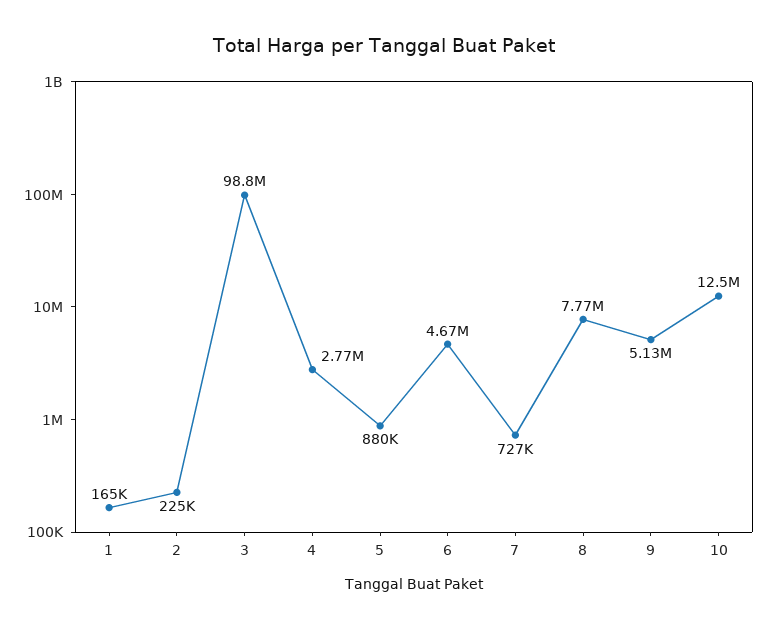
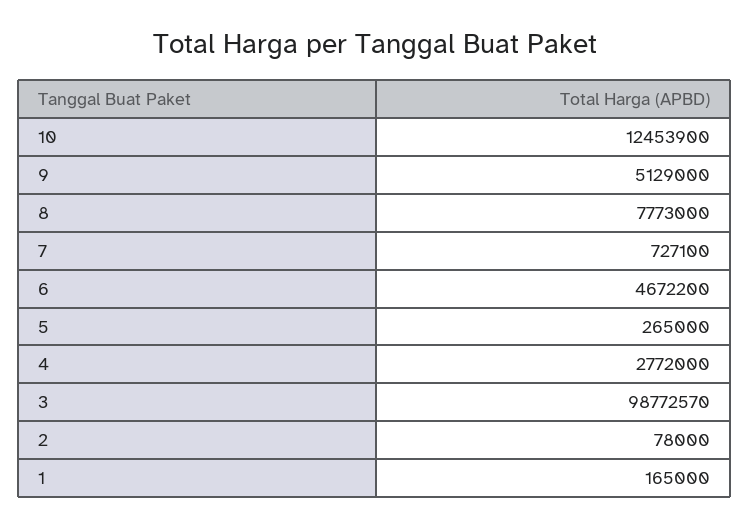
2: 225000 -> 78000
5: 880000 -> 265000

